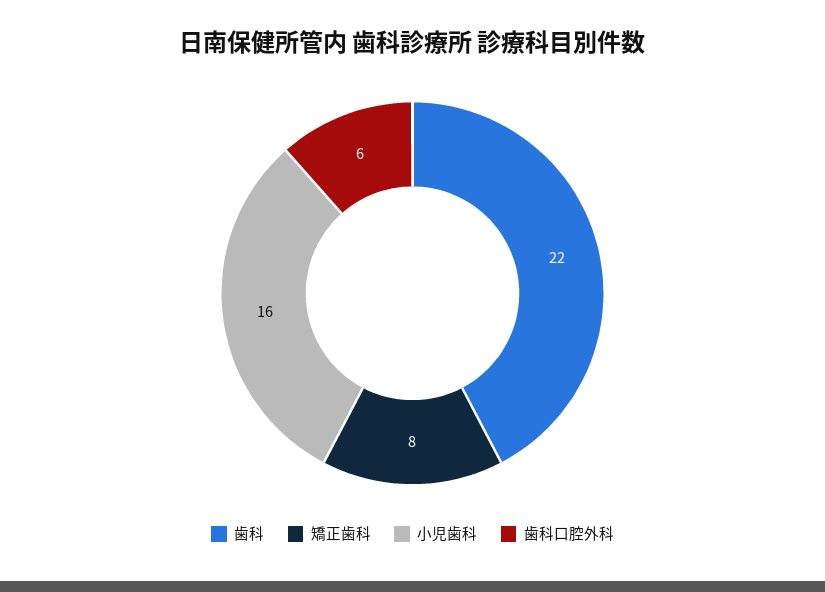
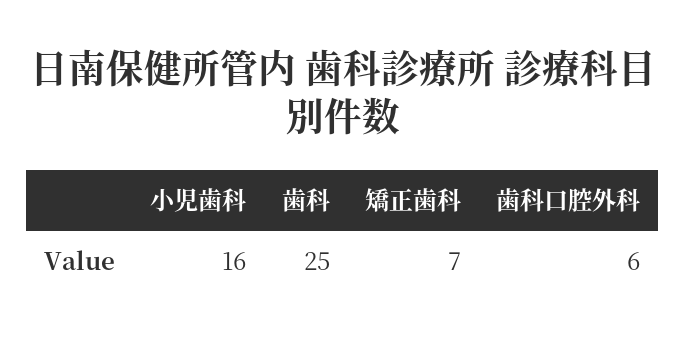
歯科: 22 -> 25
矯正歯科: 8 -> 7

